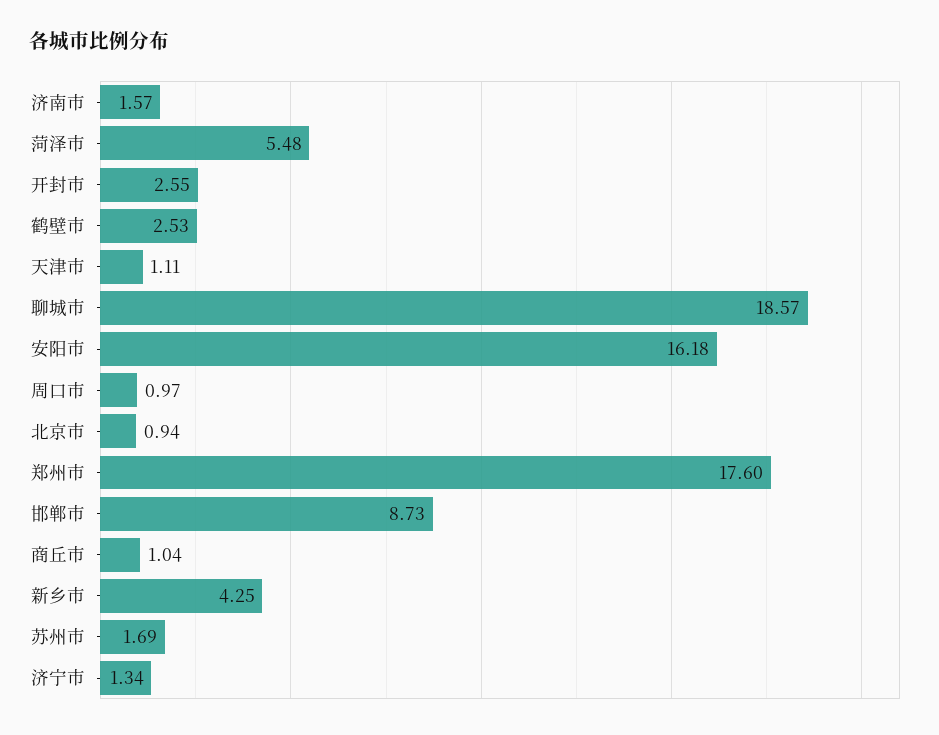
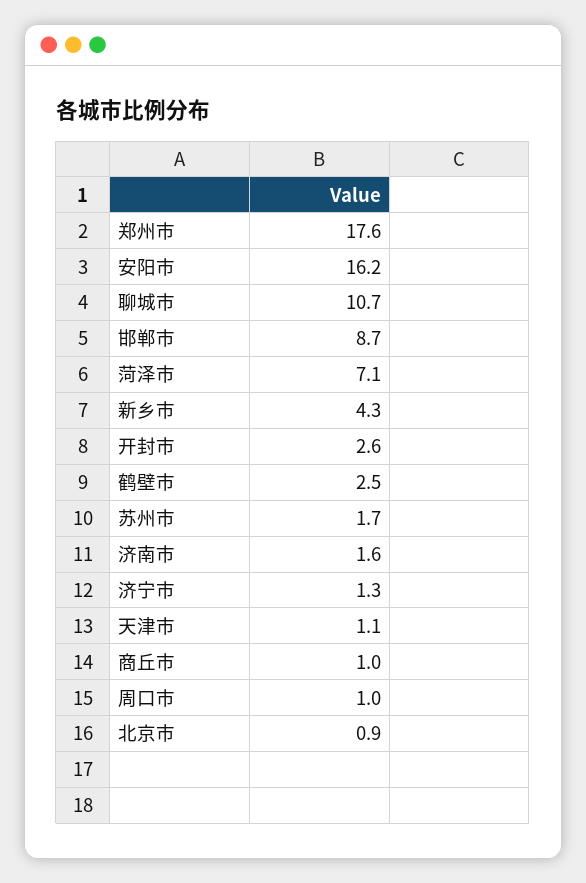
菏泽市: 5.48 -> 7.1
聊城市: 18.57 -> 10.7

